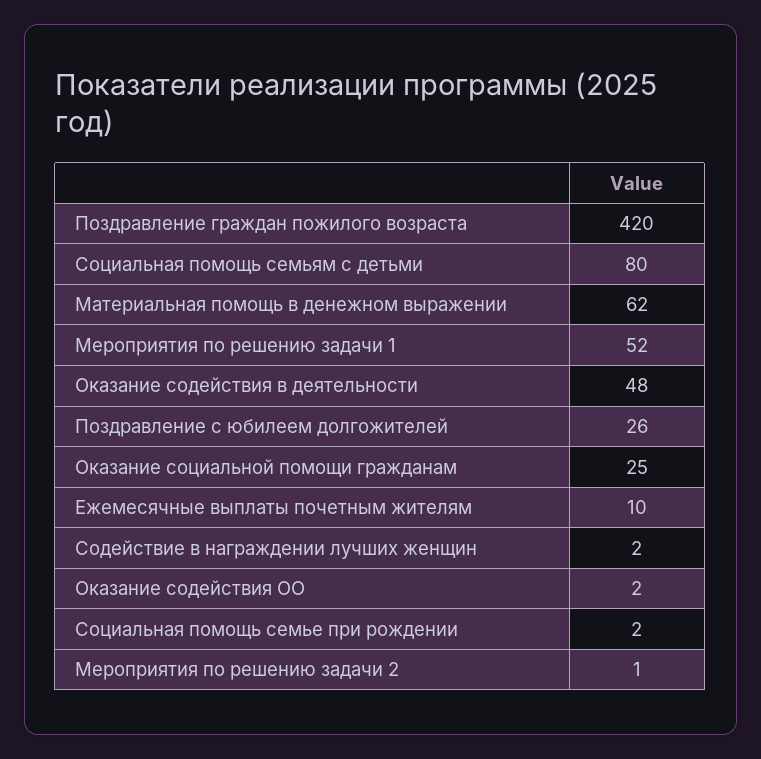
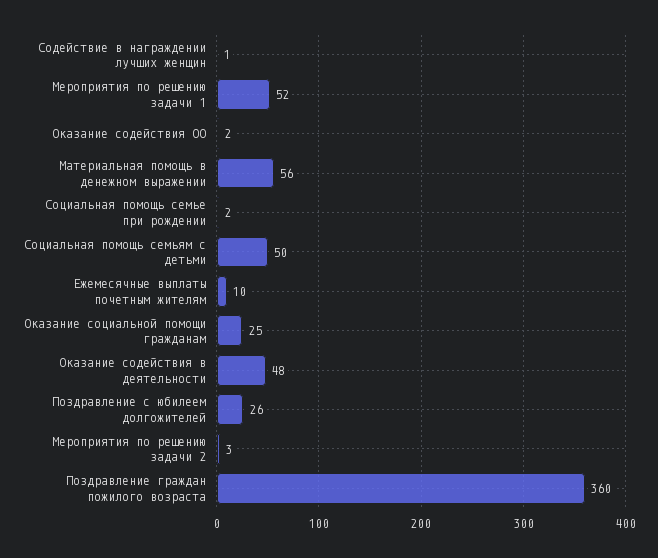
Поздравление граждан пожилого возраста: 420 -> 360
Социальная помощь семьям с детьми: 80 -> 50
Материальная помощь в денежном выражении: 62 -> 56
Содействие в награждении лучших женщин: 2 -> 1
Мероприятия по решению задачи 2: 1 -> 3

